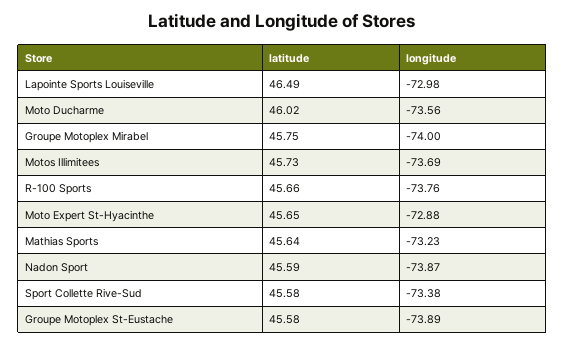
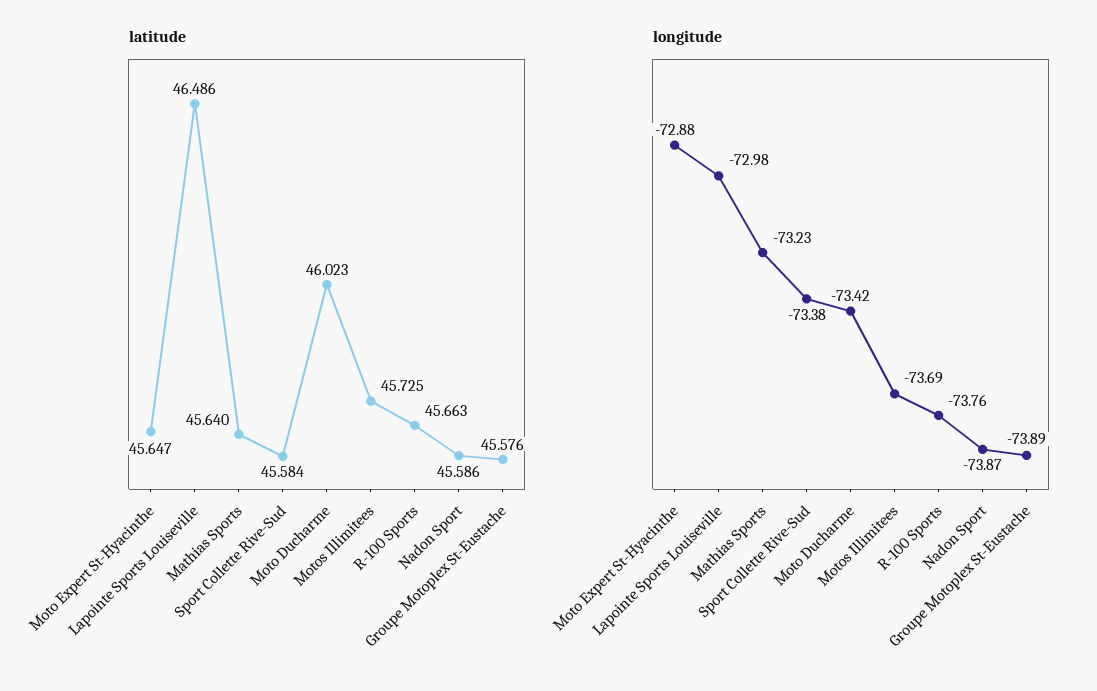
longitude, Moto Ducharme: -73.56 -> -73.42
latitude, Groupe Motoplex Mirabel: 45.75 -> none
longitude, Groupe Motoplex Mirabel: -74 -> none

